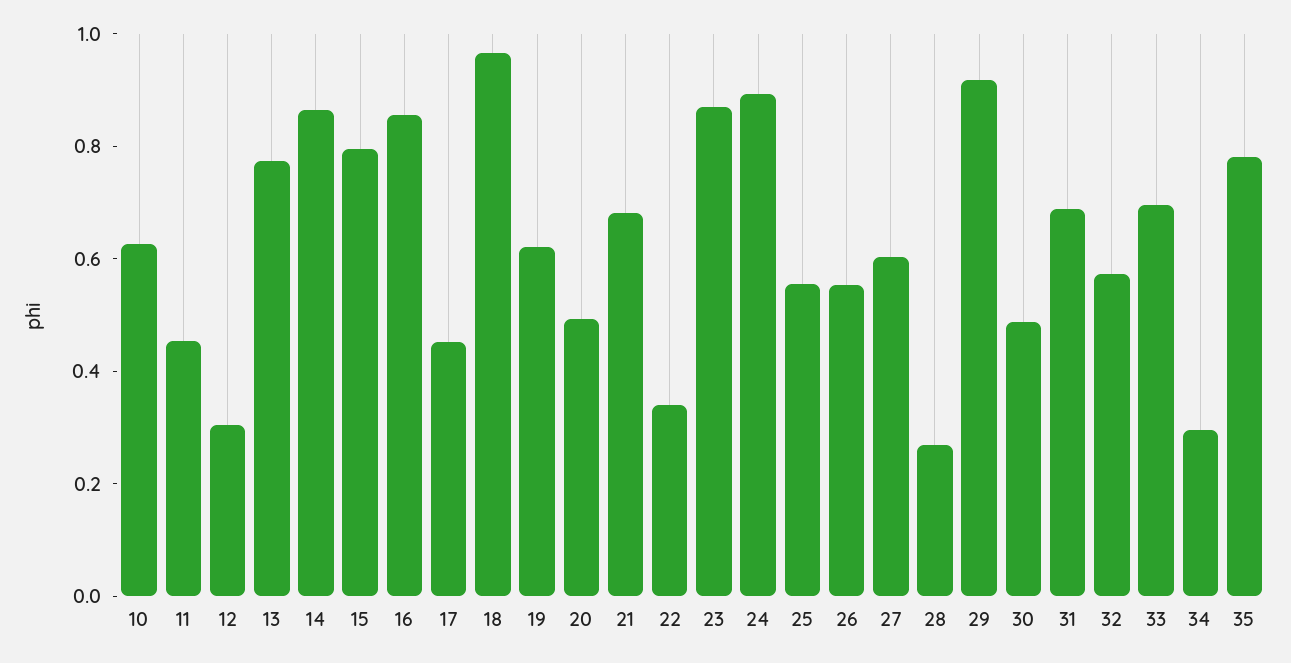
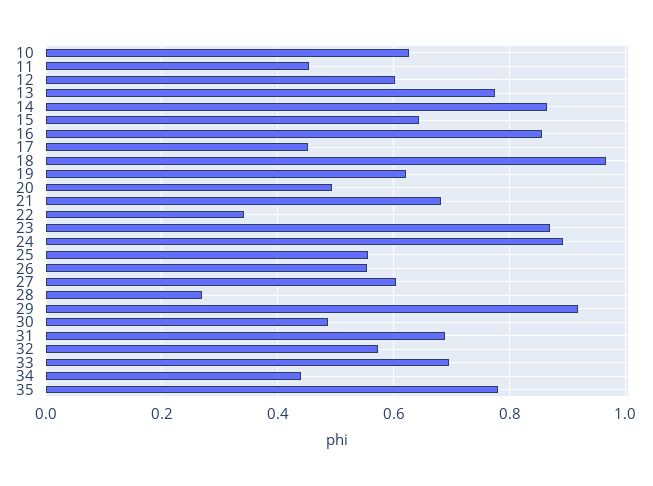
12: 0.3 -> 0.6
15: 0.8 -> 0.64
34: 0.3 -> 0.44

